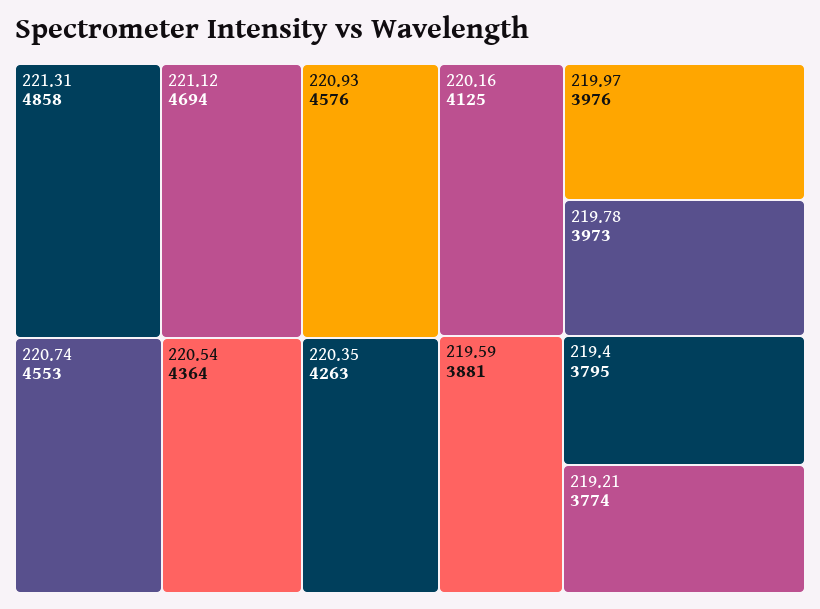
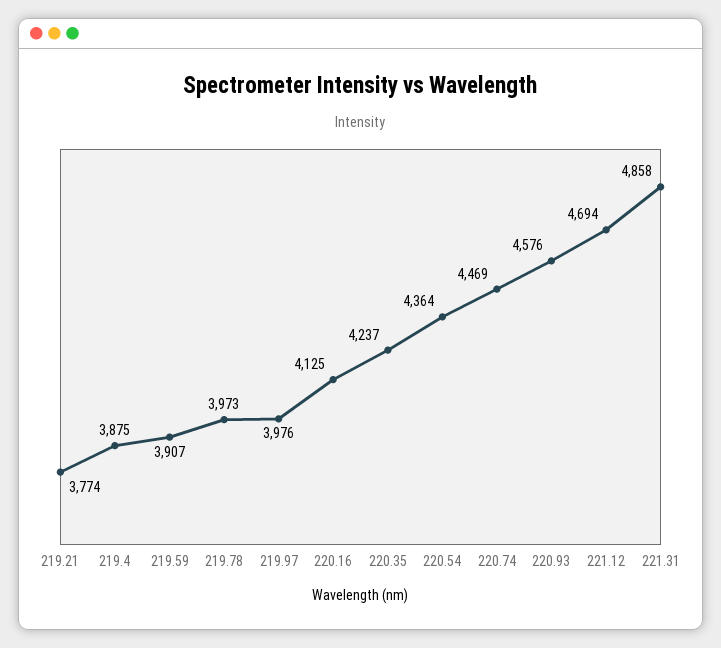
220.74: 4553 -> 4469
220.35: 4263 -> 4237
219.59: 3881 -> 3907
219.4: 3795 -> 3875

